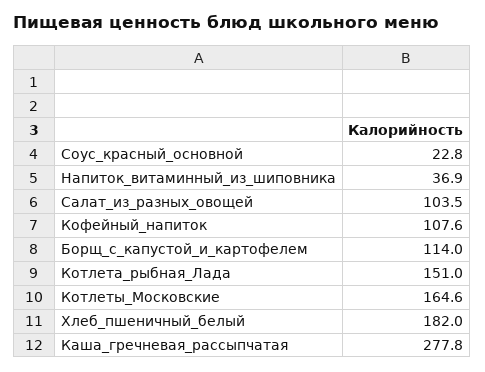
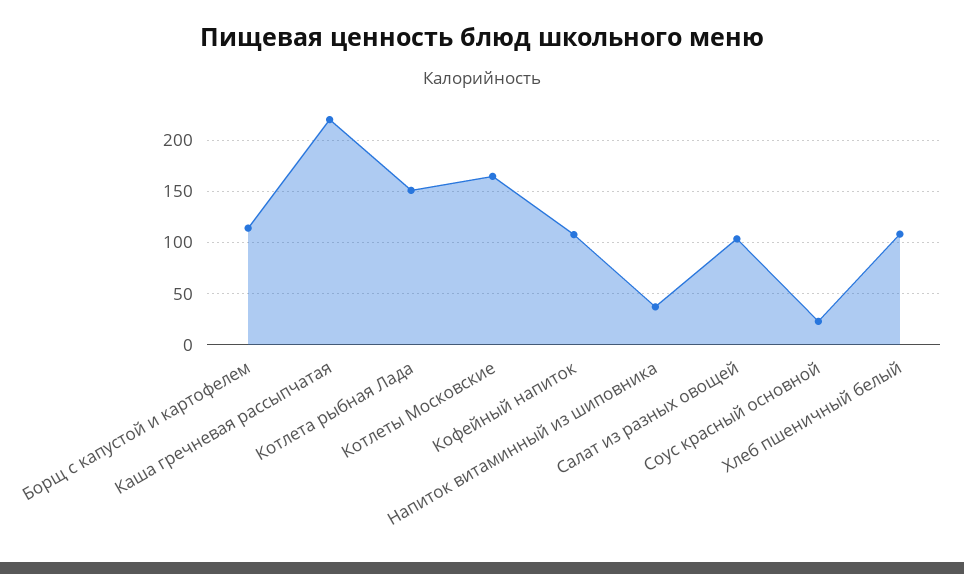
Хлеб_пшеничный_белый: 182 -> 110
Каша_гречневая_рассыпчатая: 277.8 -> 220

